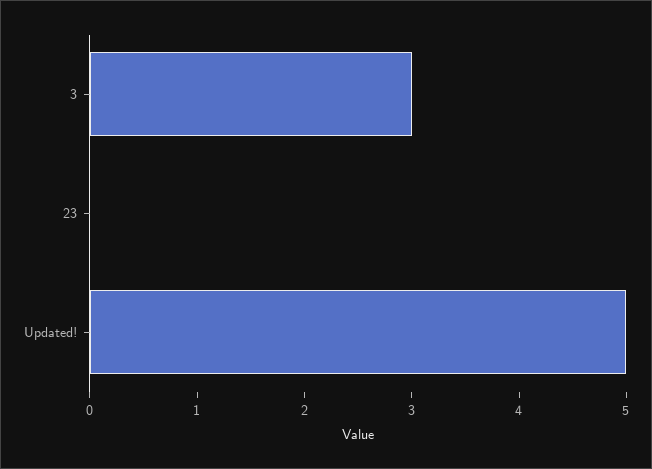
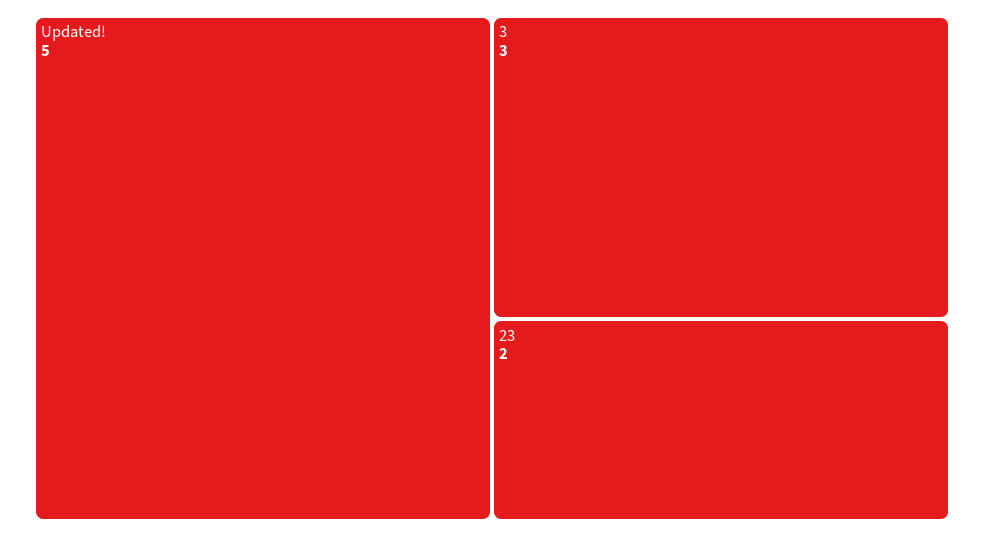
23: 0 -> 2

